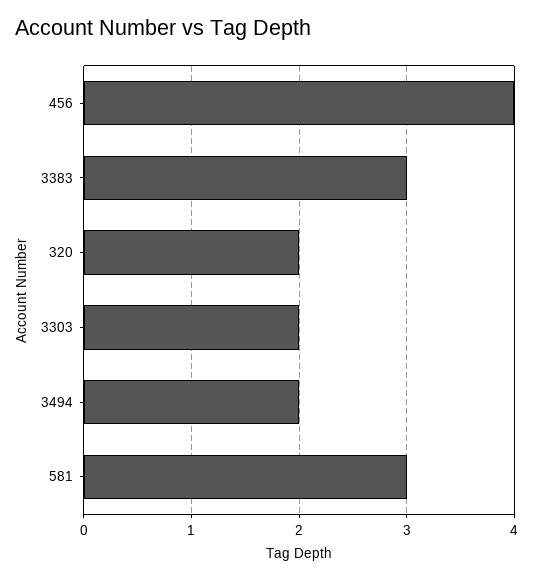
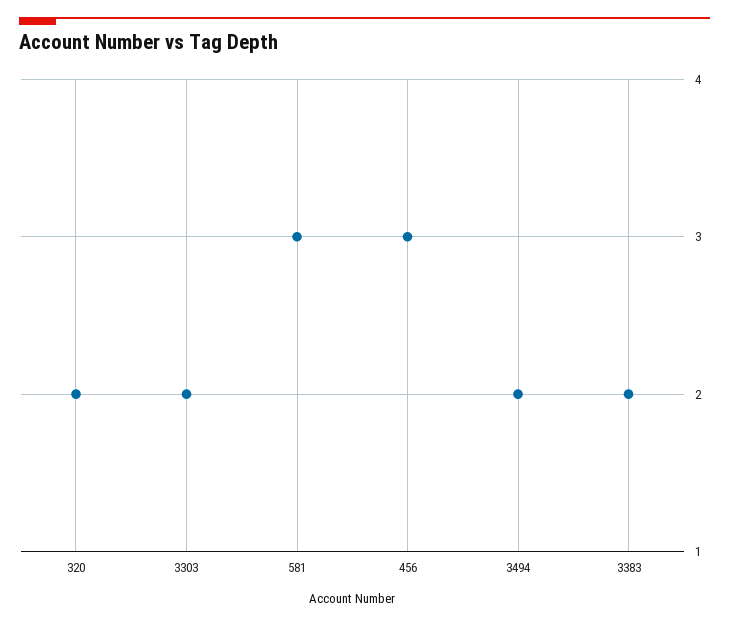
456: 4 -> 3
3383: 3 -> 2

